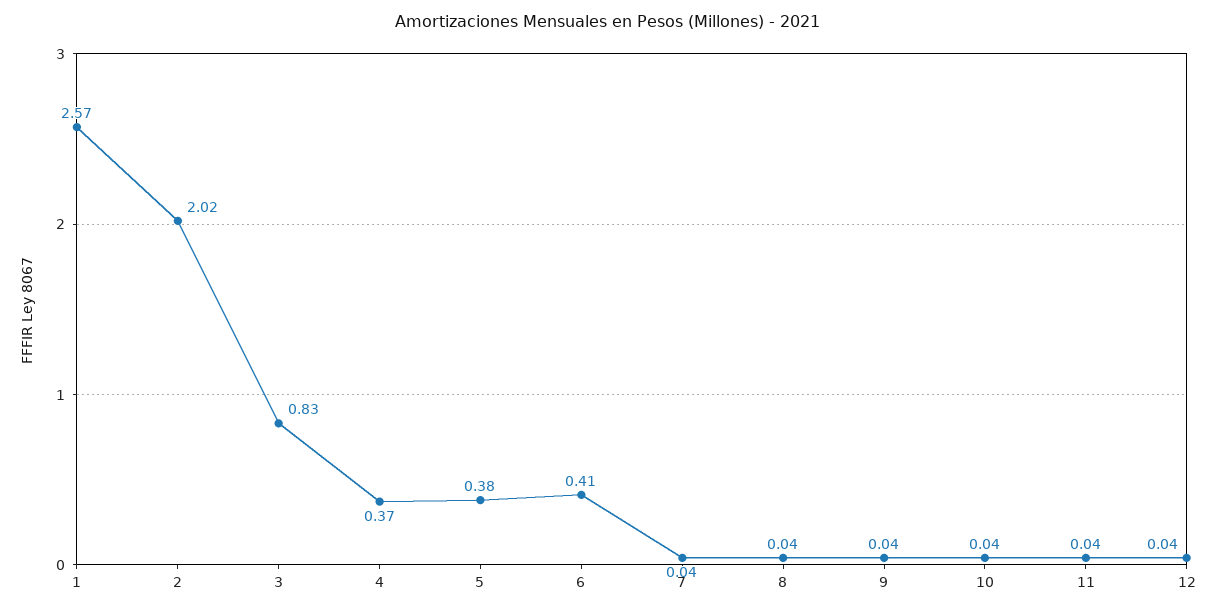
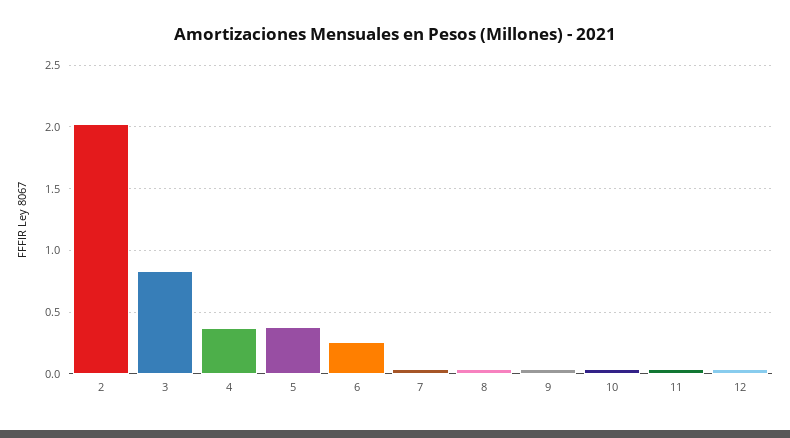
1: 2.57 -> none
6: 0.41 -> 0.25

